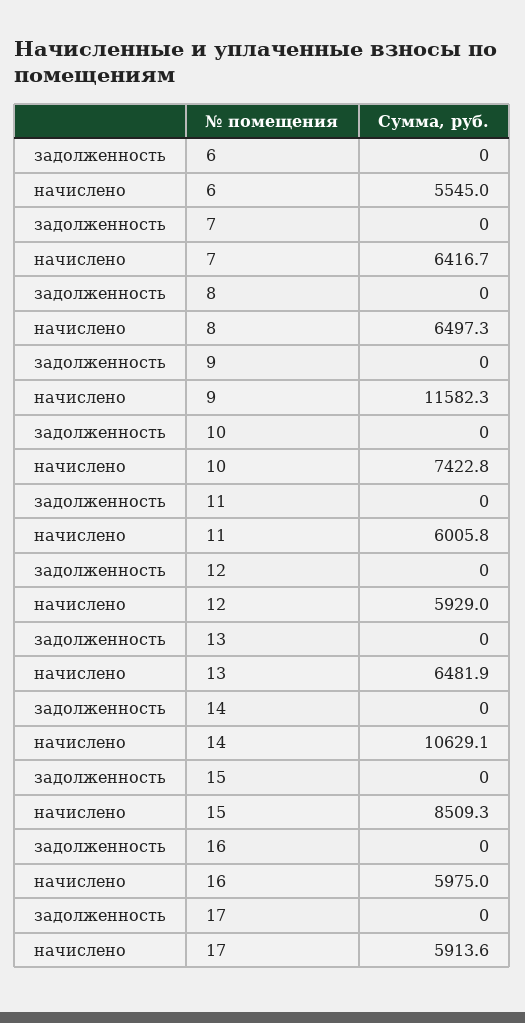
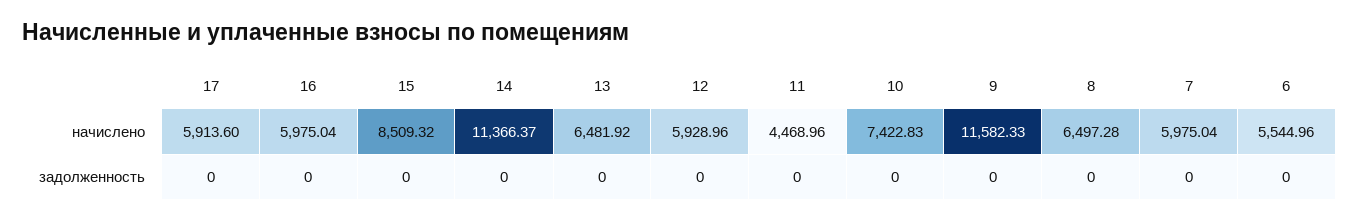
начислено, 7: 6416.7 -> 5975.04
начислено, 11: 6005.8 -> 4468.96
начислено, 14: 10629.1 -> 11366.37

